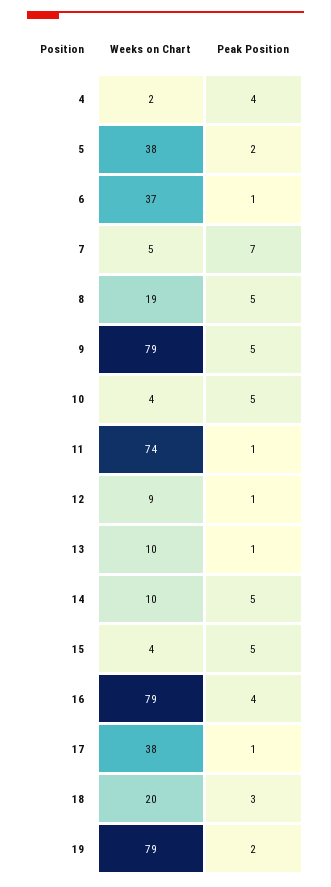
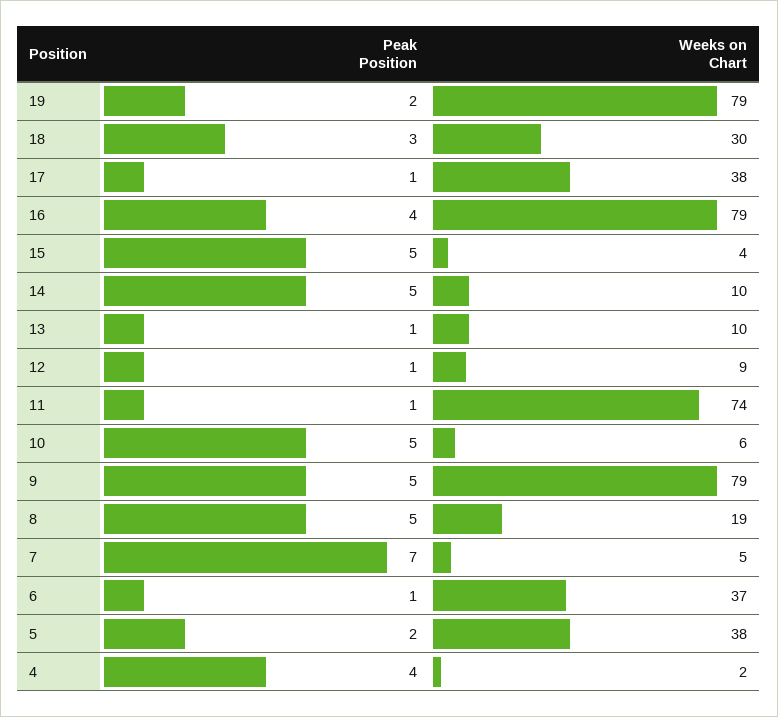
Weeks on Chart, 10: 4 -> 6
Weeks on Chart, 18: 20 -> 30

